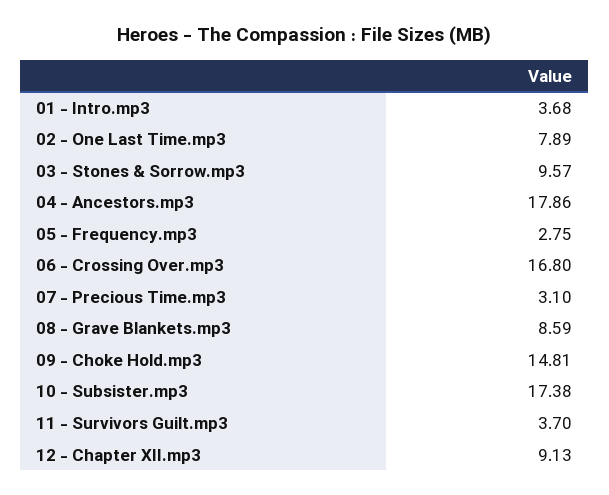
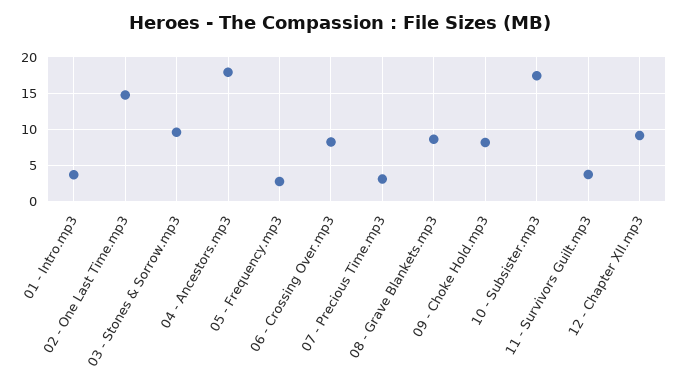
02 - One Last Time.mp3: 7.89 -> 15
06 - Crossing Over.mp3: 16.8 -> 8
09 - Choke Hold.mp3: 14.81 -> 8

